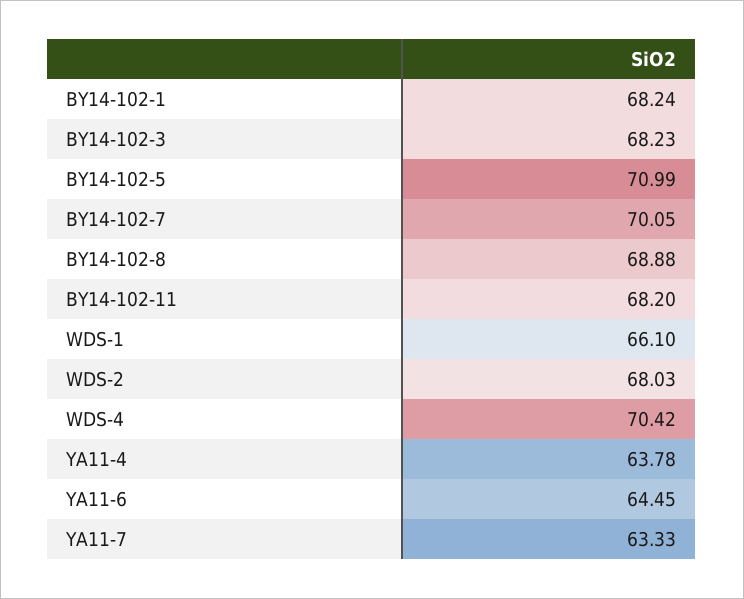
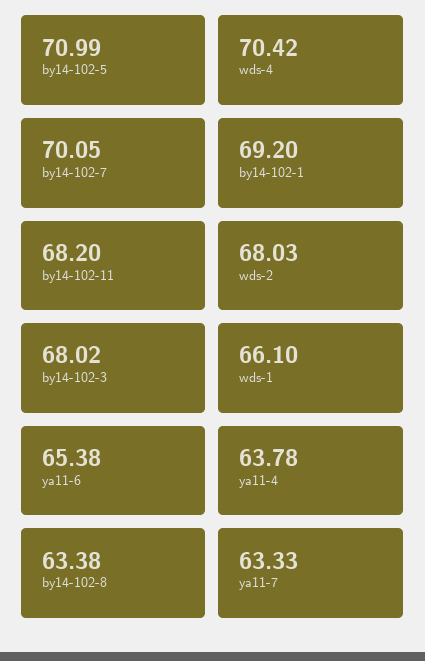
BY14-102-1: 68.24 -> 69.2
BY14-102-3: 68.23 -> 68.02
BY14-102-8: 68.88 -> 63.38
YA11-6: 64.45 -> 65.38

